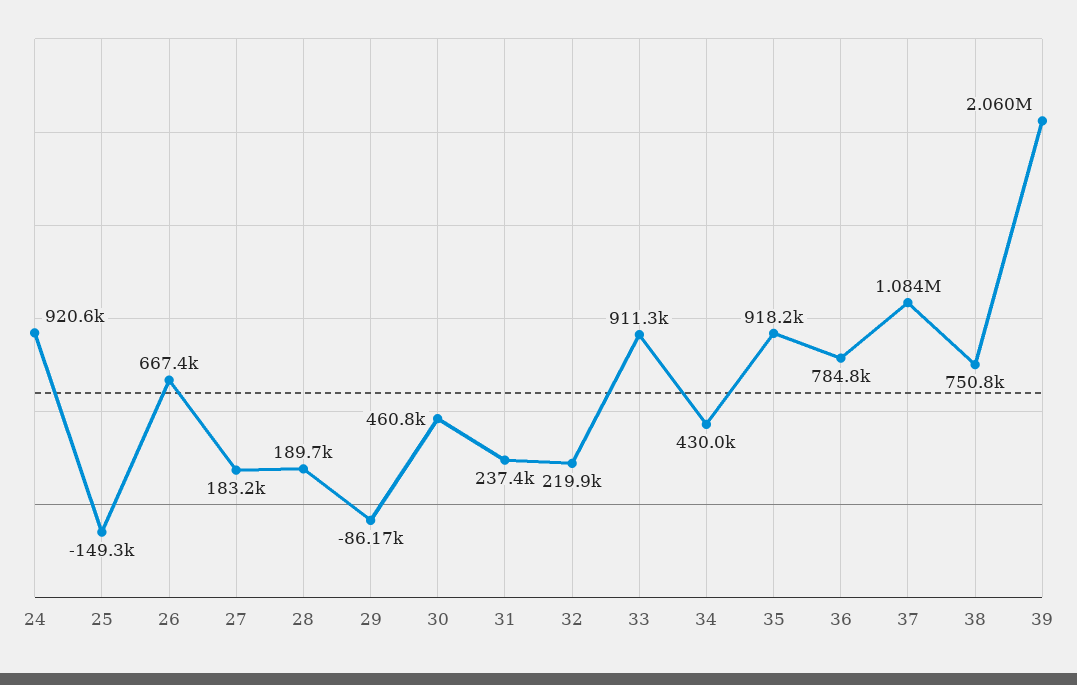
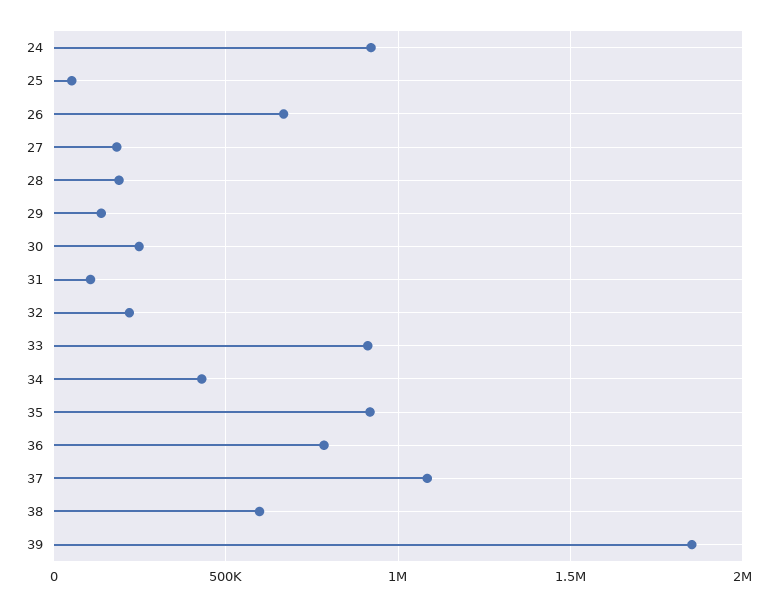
25: -149300 -> 50000
29: -86170 -> 150000
30: 460800 -> 250000
31: 237400 -> 100000
38: 750800 -> 600000
39: 2060000 -> 1850000

